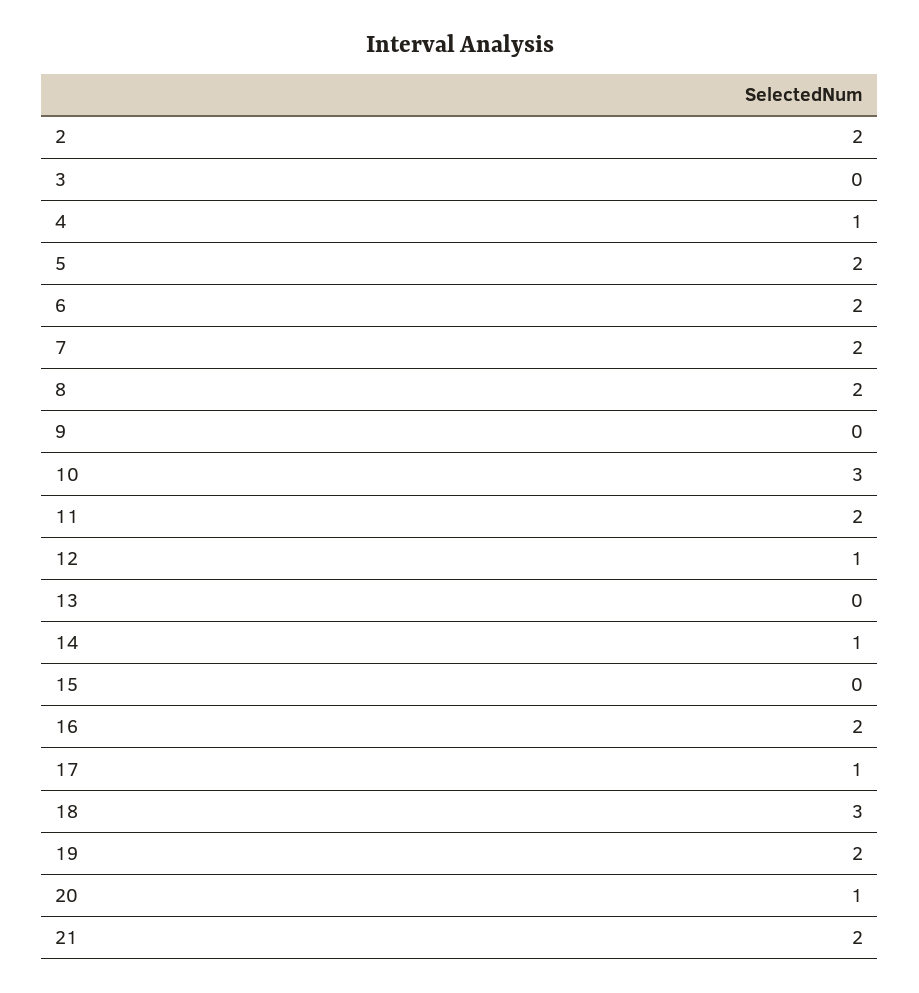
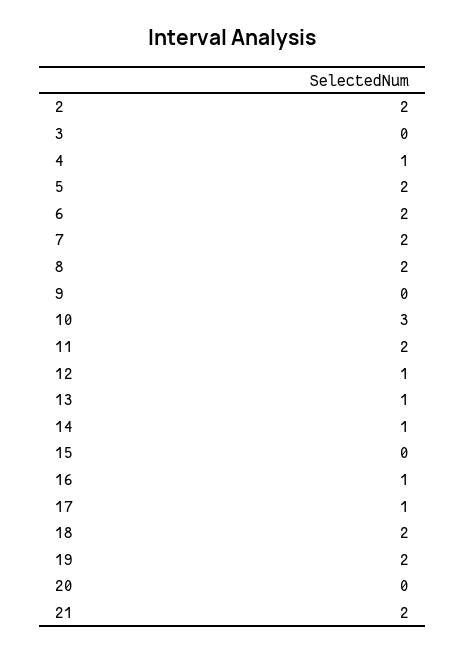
13: 0 -> 1
16: 2 -> 1
18: 3 -> 2
20: 1 -> 0

